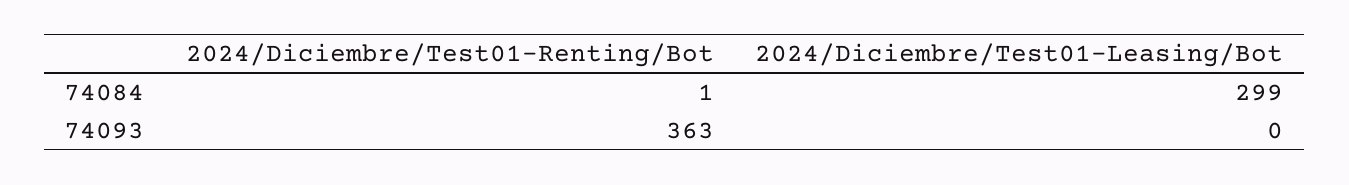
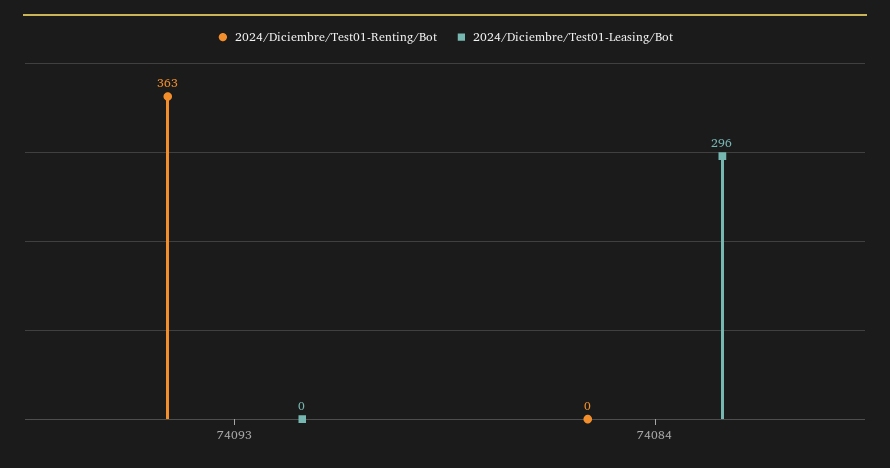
2024/Diciembre/Test01-Renting/Bot, 74084: 1 -> 0
2024/Diciembre/Test01-Leasing/Bot, 74084: 299 -> 296

